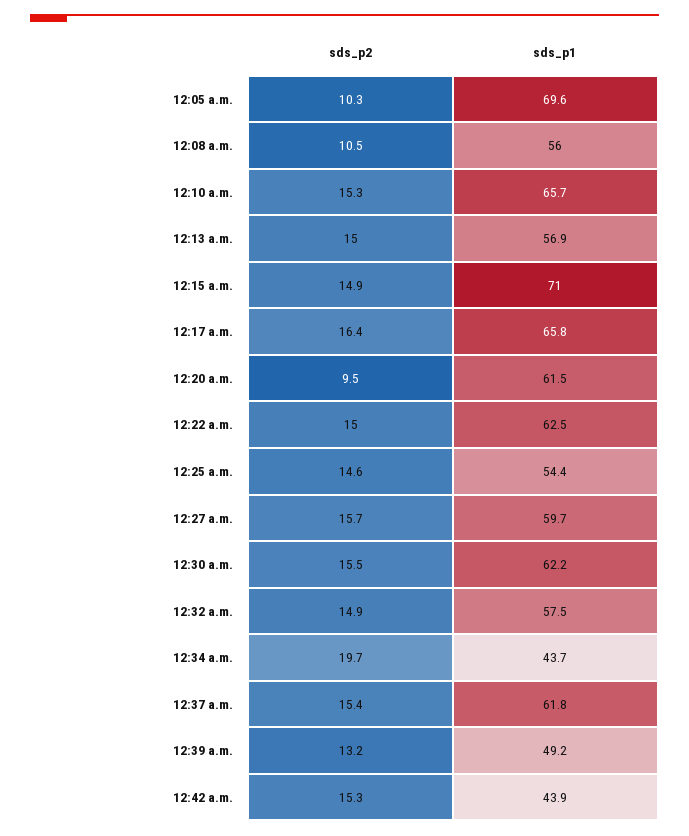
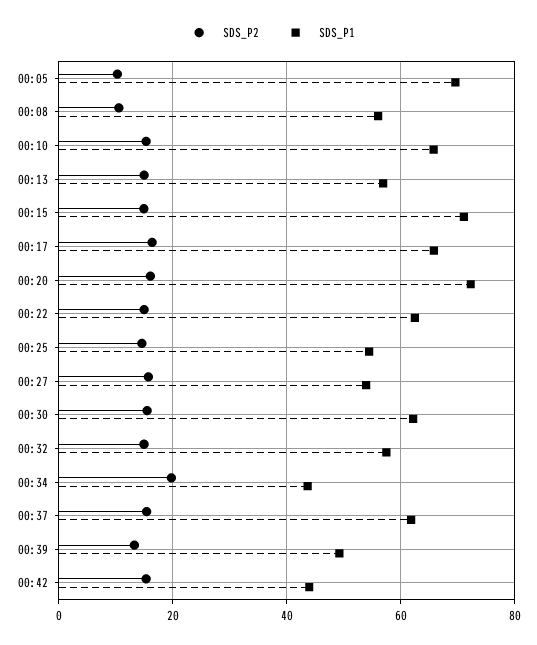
sds_p2, 12:20 a.m.: 9.5 -> 16
sds_p1, 12:20 a.m.: 61.5 -> 72
sds_p1, 12:27 a.m.: 59.7 -> 54

